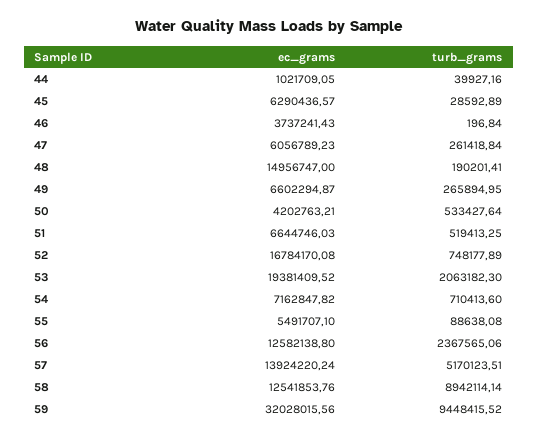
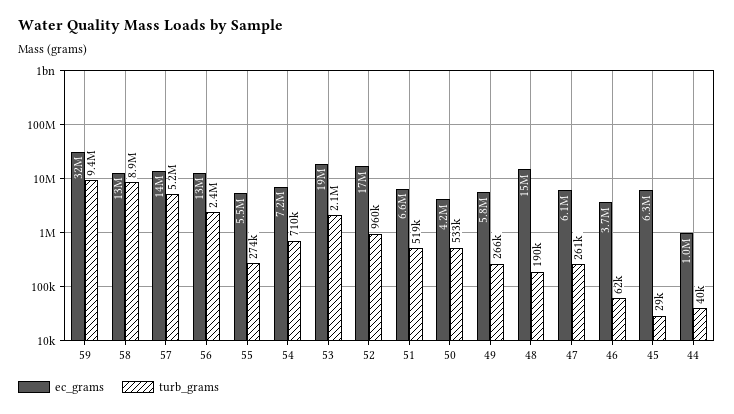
turb_grams, 46: 196.84 -> 62000
ec_grams, 49: 6602294.87 -> 5800000
turb_grams, 52: 748177.89 -> 960000
turb_grams, 55: 88638.08 -> 274000

